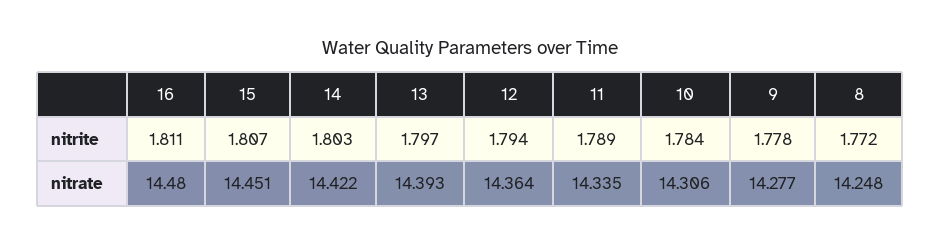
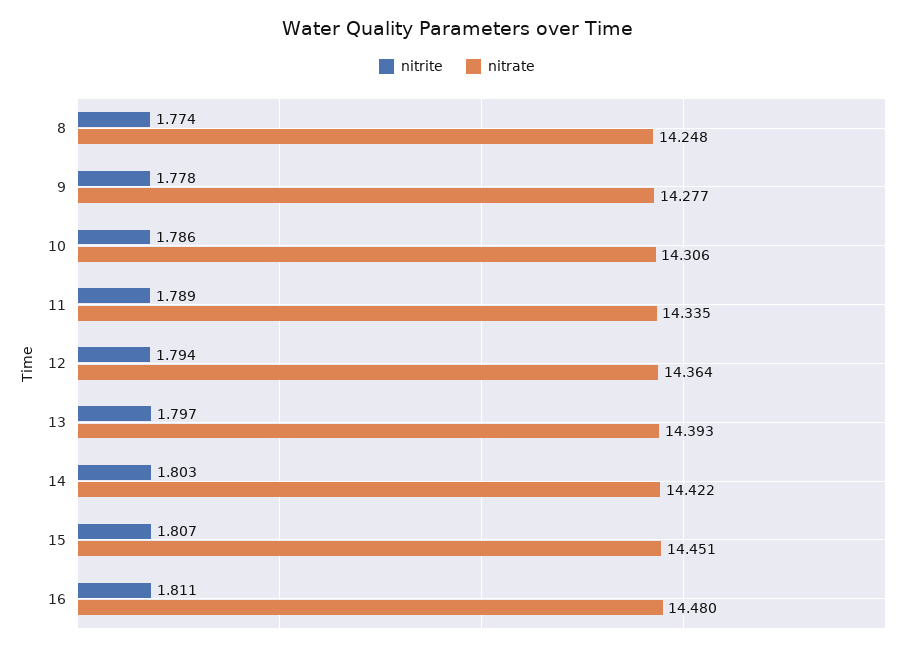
nitrite, 10: 1.784 -> 1.786
nitrite, 8: 1.772 -> 1.774

